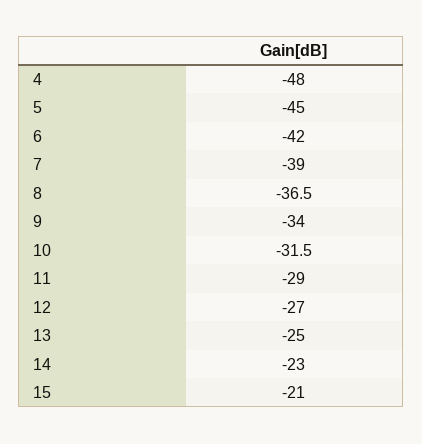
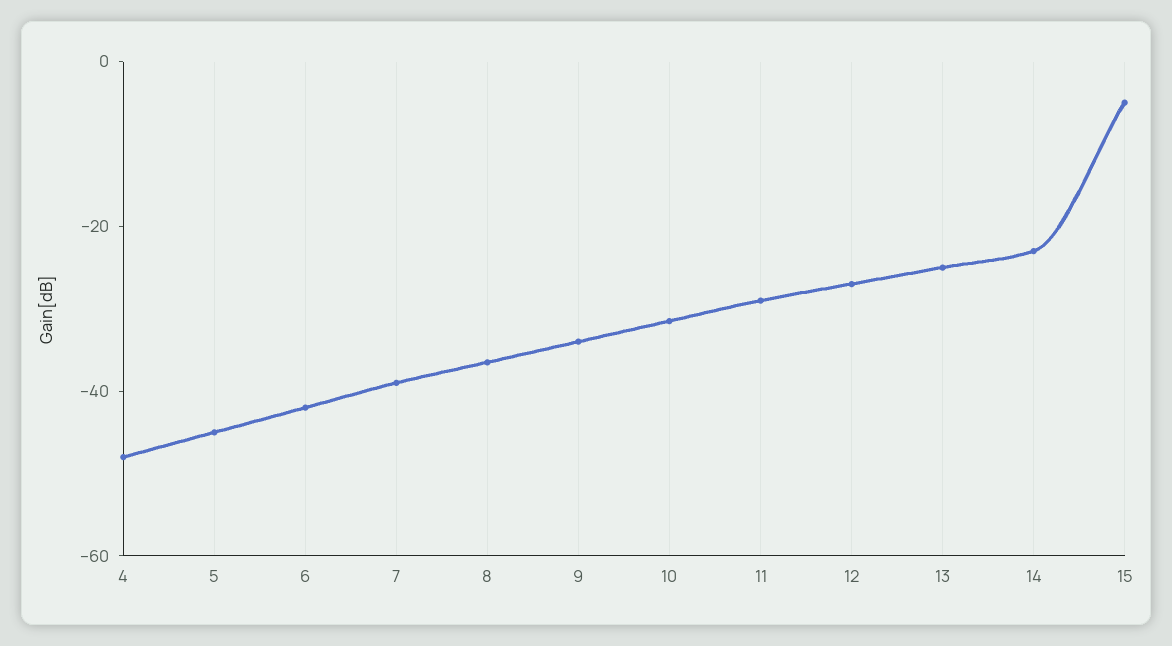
15: -21 -> -5

